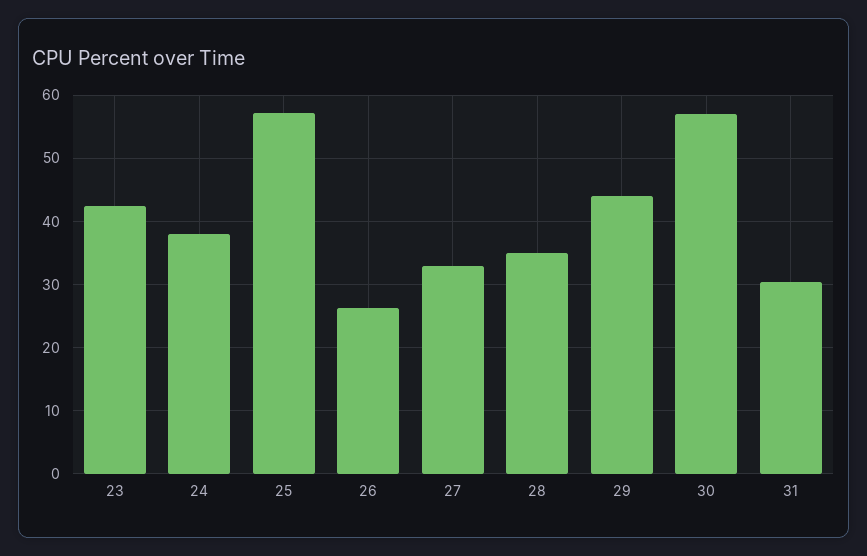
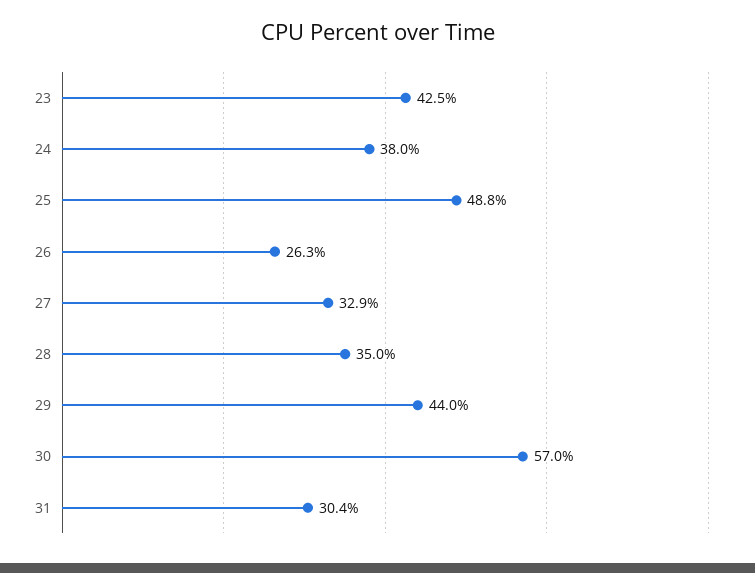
25: 57 -> 48.8

